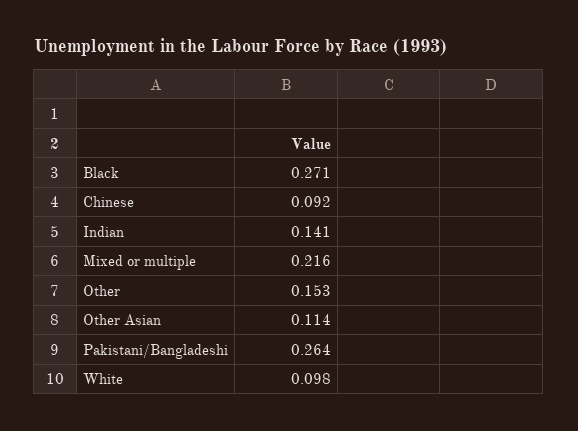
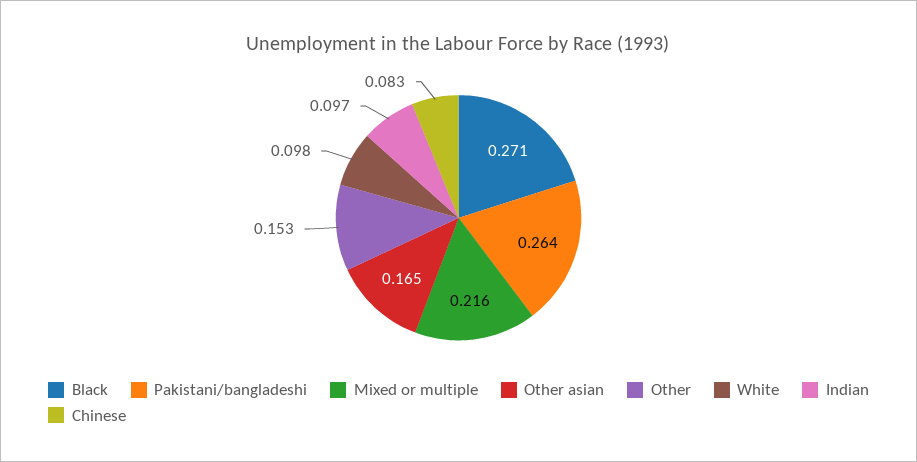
Chinese: 0.092 -> 0.083
Indian: 0.141 -> 0.097
Other Asian: 0.114 -> 0.165

